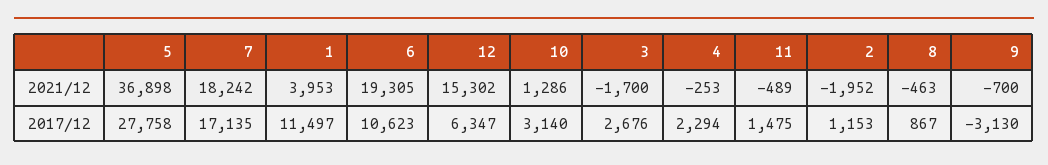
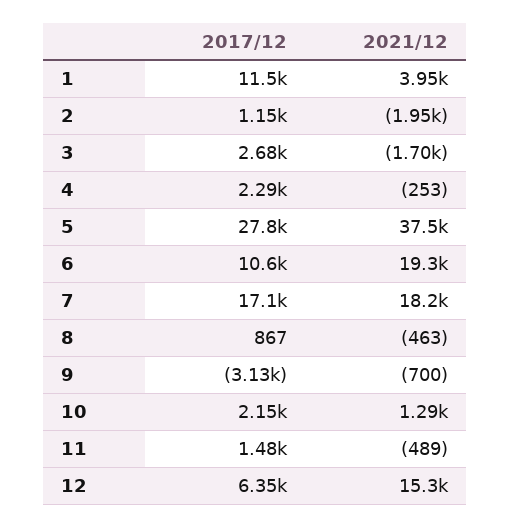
5, 2021/12: 36898 -> 37500
10, 2017/12: 3140 -> 2150

